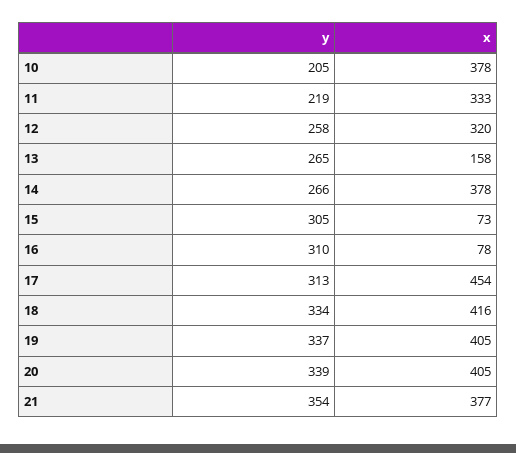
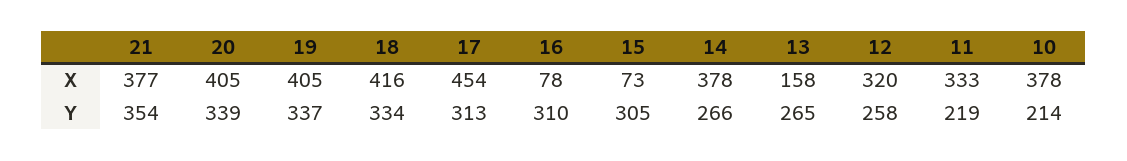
y, 10: 205 -> 214

